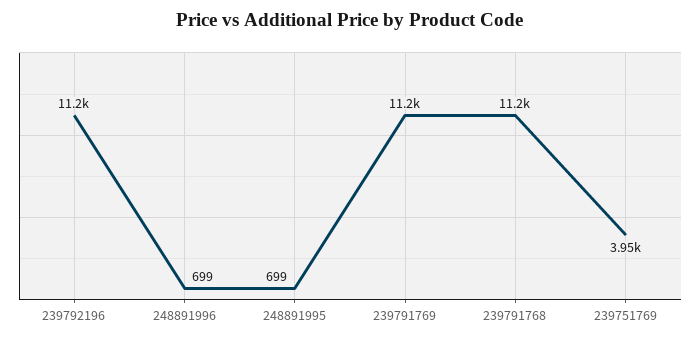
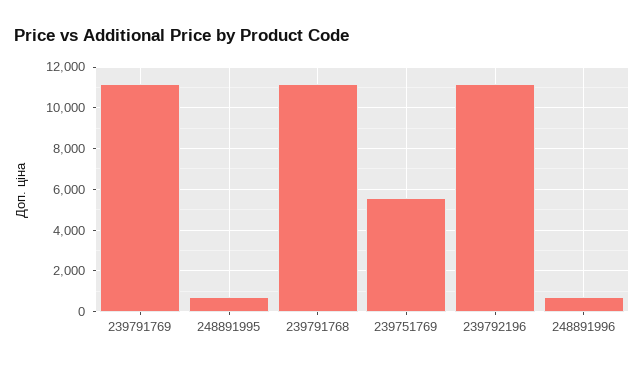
239751769: 3950 -> 5500

